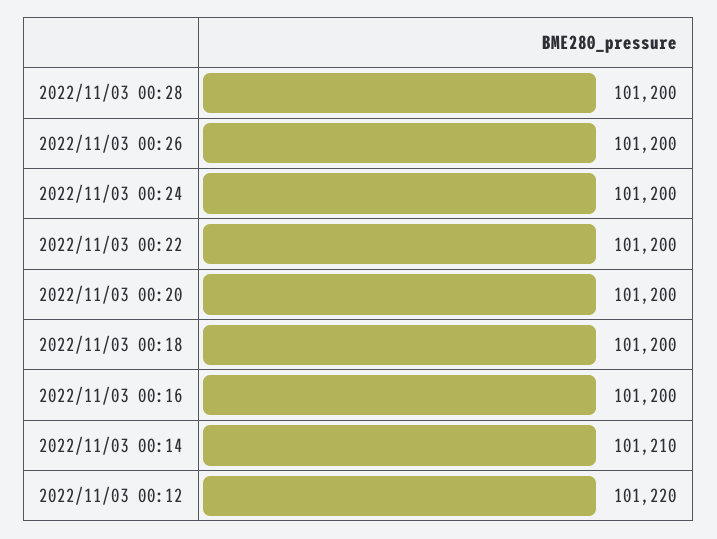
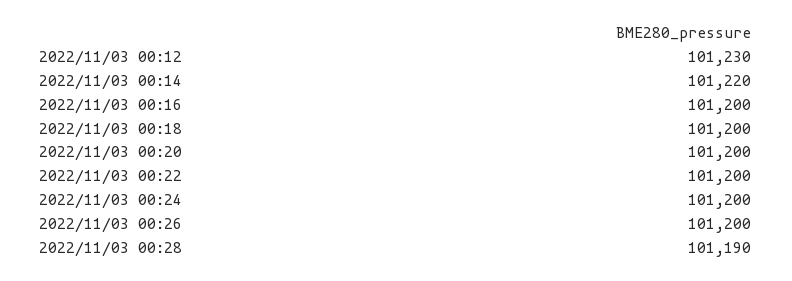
2022/11/03 00:28: 101200 -> 101190
2022/11/03 00:14: 101210 -> 101220
2022/11/03 00:12: 101220 -> 101230

